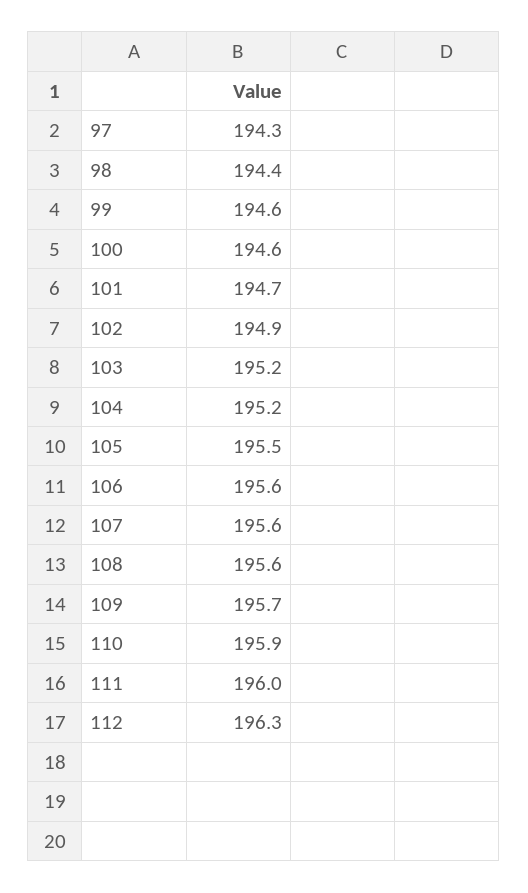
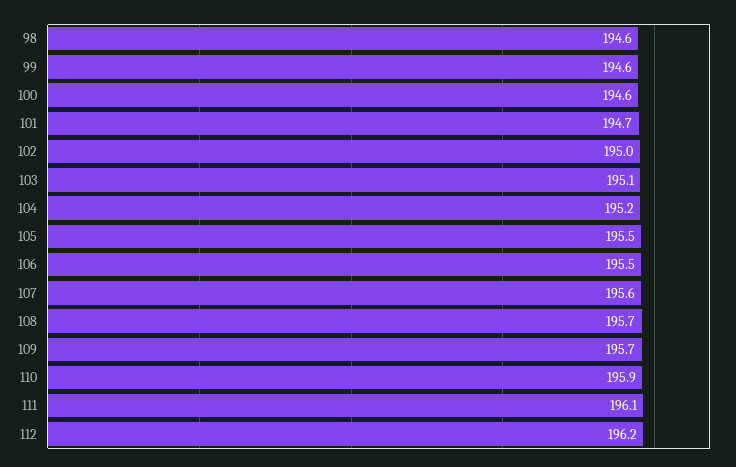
97: 194.3 -> none
98: 194.4 -> 194.6
102: 194.9 -> 195
103: 195.2 -> 195.1
106: 195.6 -> 195.5
108: 195.6 -> 195.7
111: 196 -> 196.1
112: 196.3 -> 196.2

